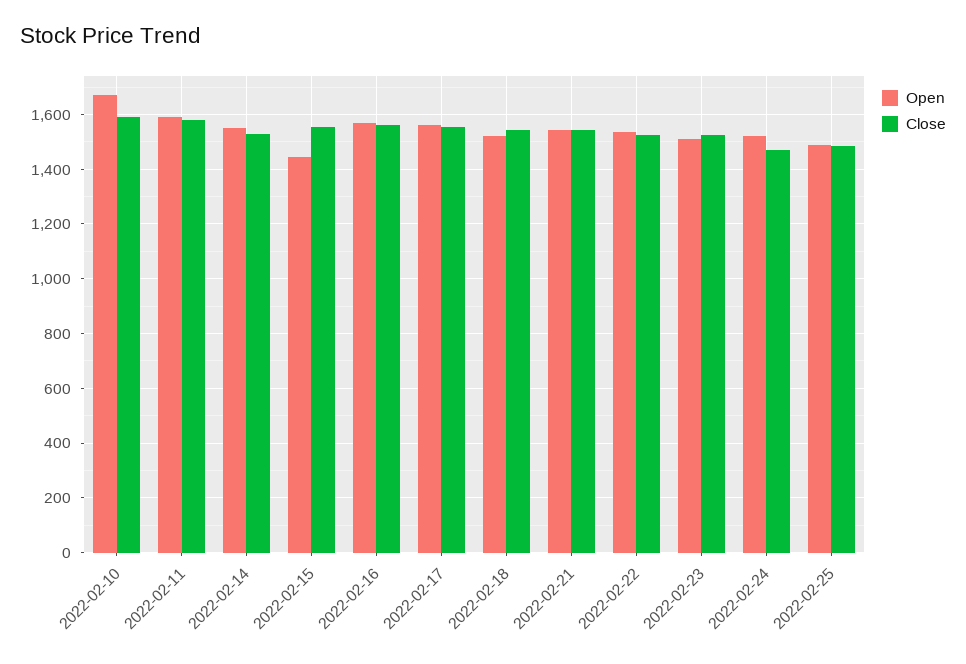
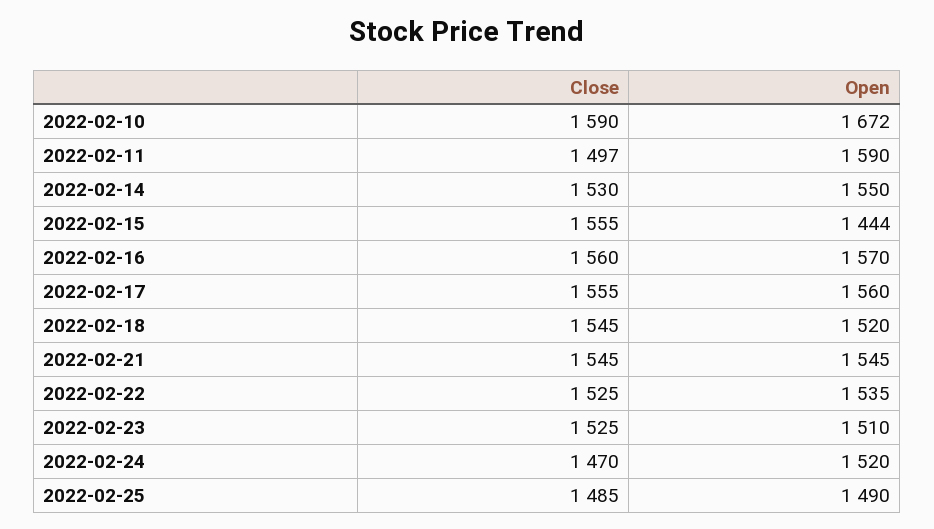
Close, 2022-02-11: 1575 -> 1497

